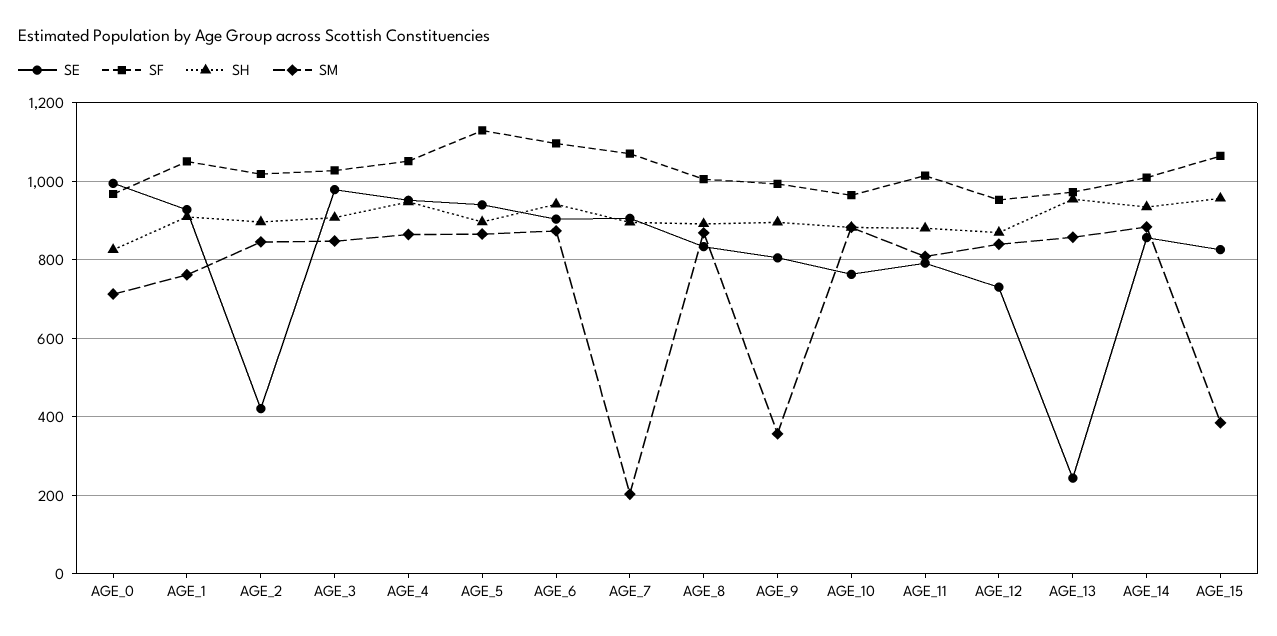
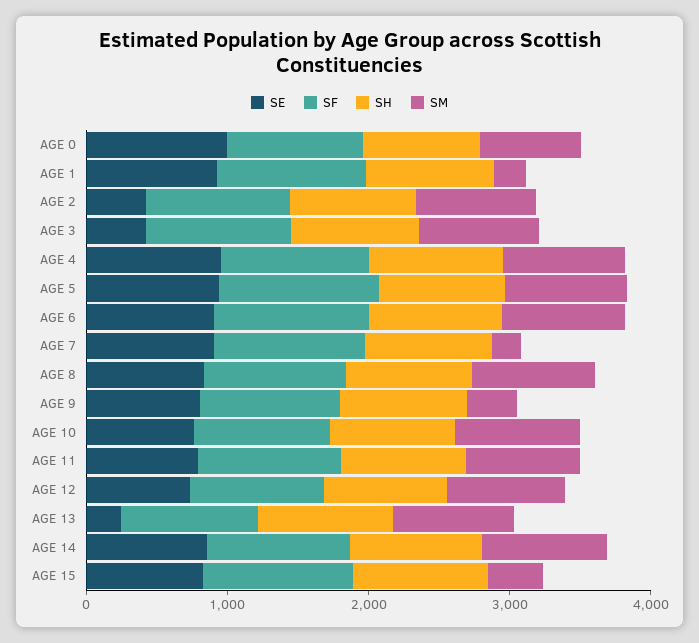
SM, AGE_1: 760 -> 200
SE, AGE_3: 980 -> 400

